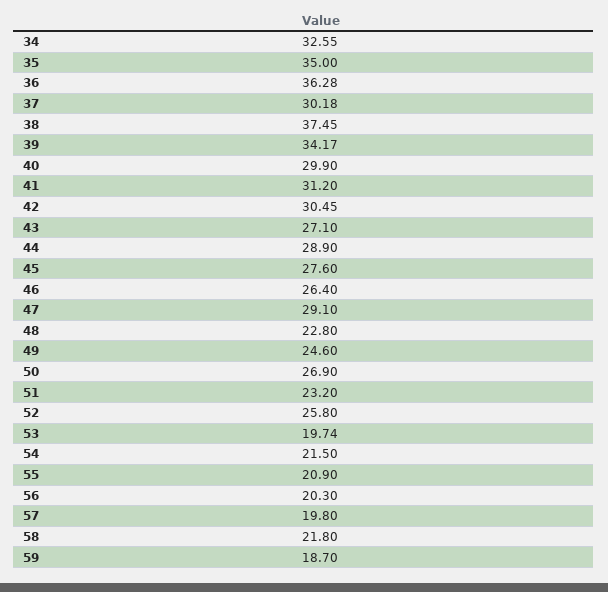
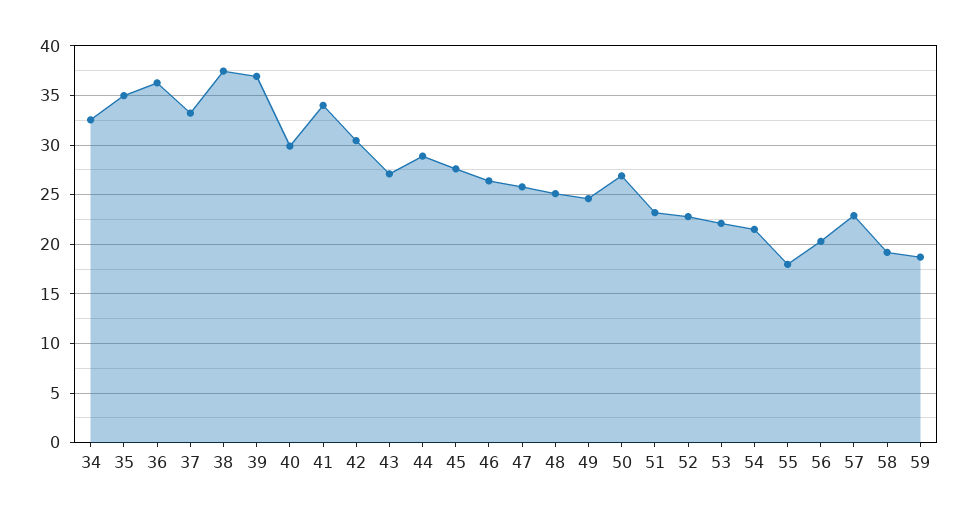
37: 30.18 -> 33
39: 34.17 -> 37
41: 31.2 -> 34
47: 29.1 -> 26
48: 22.8 -> 25
52: 25.8 -> 23
53: 19.74 -> 22
55: 20.9 -> 18
57: 19.8 -> 23
58: 21.8 -> 19

